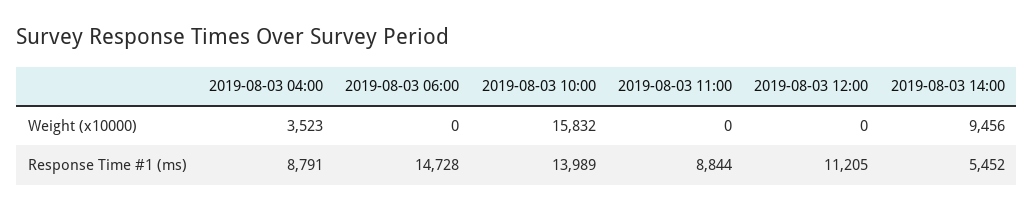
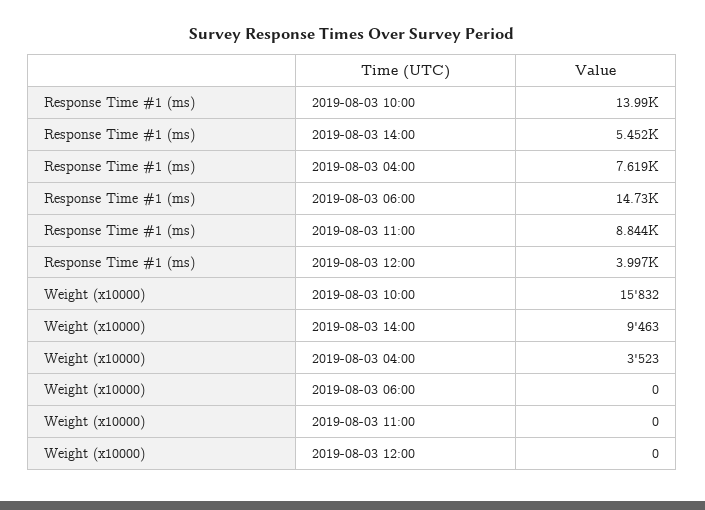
2019-08-03 14:00, Weight (x10000): 9456 -> 9463
2019-08-03 04:00, Response Time #1 (ms): 8791 -> 7619
2019-08-03 12:00, Response Time #1 (ms): 11205 -> 3997

